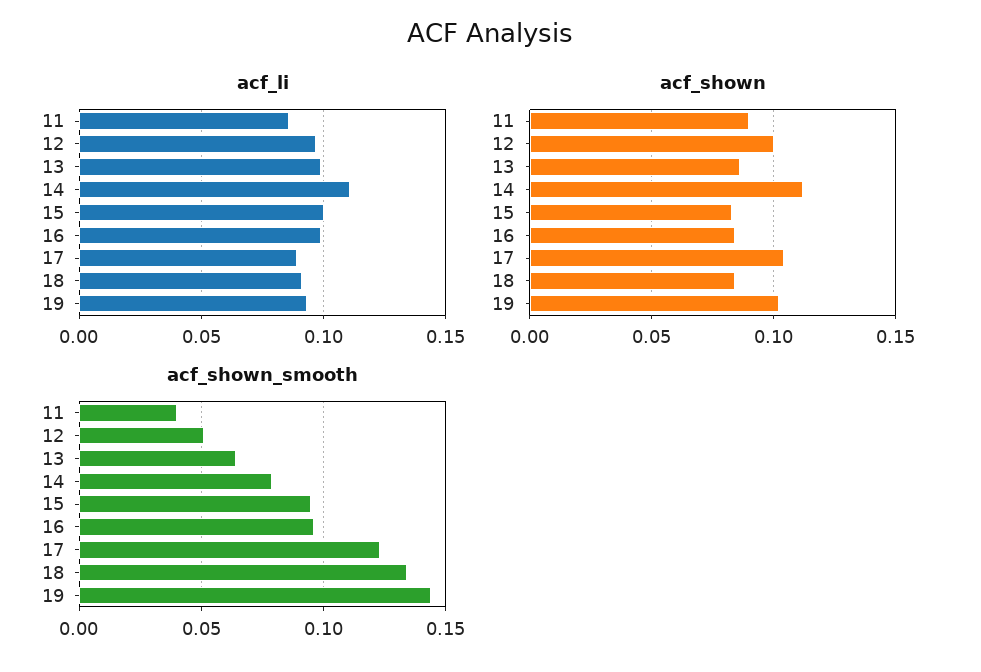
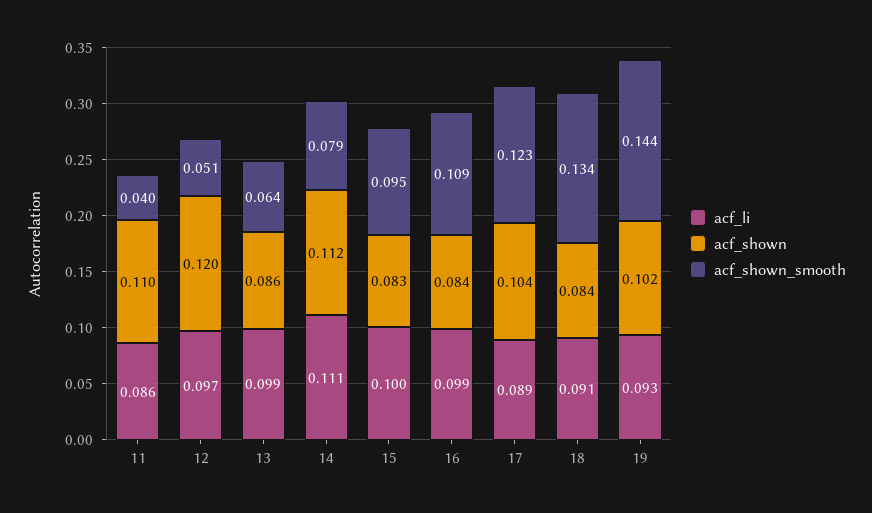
acf_shown, 11: 0.09 -> 0.11
acf_shown, 12: 0.1 -> 0.12
acf_shown_smooth, 16: 0.095 -> 0.109

